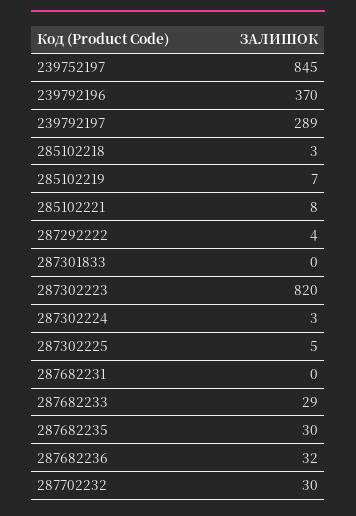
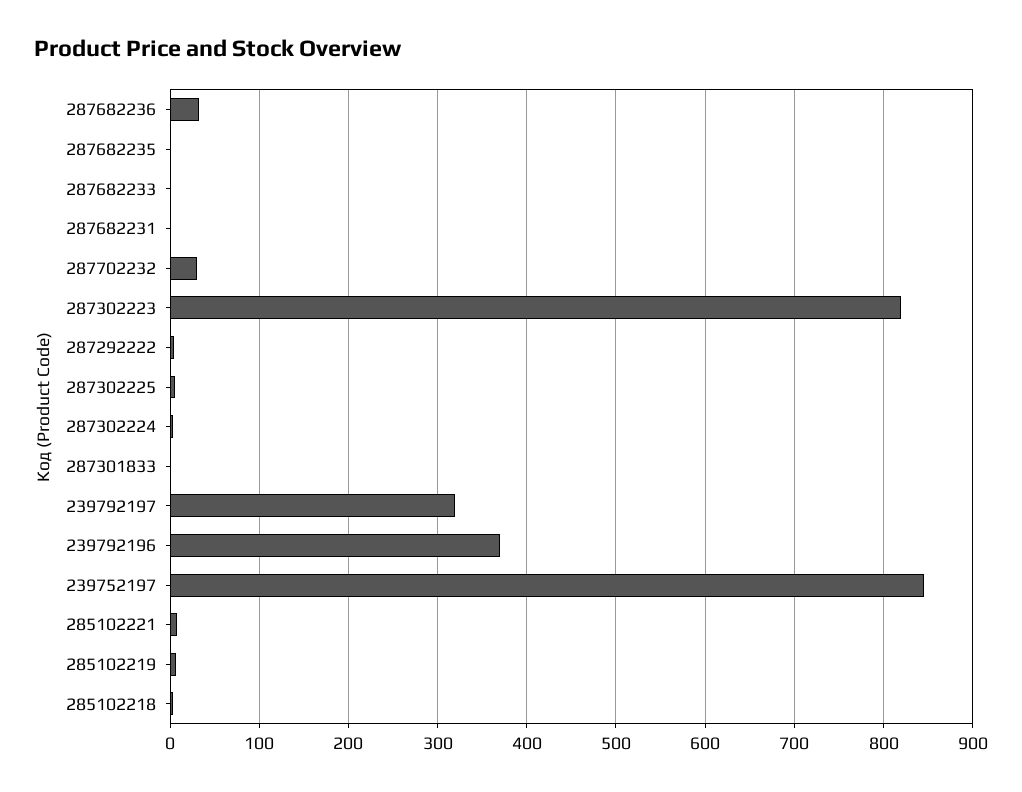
239792197: 289 -> 320
287682233: 29 -> 0
287682235: 30 -> 0

